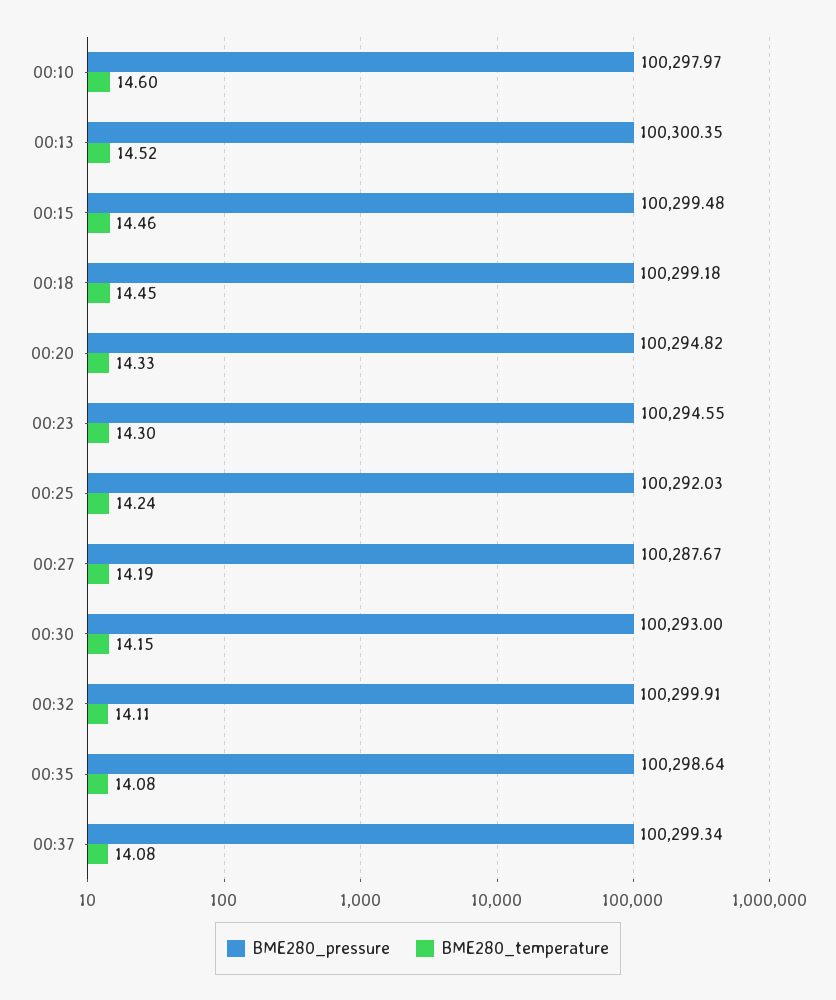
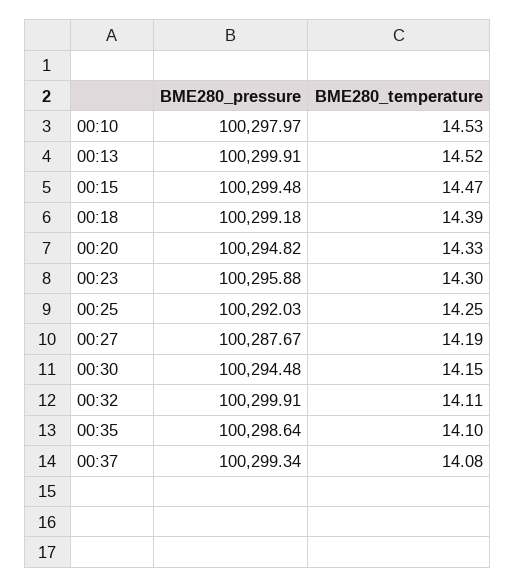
BME280_temperature, 00:10: 14.6 -> 14.53
BME280_pressure, 00:13: 100300.35 -> 100299.91
BME280_temperature, 00:15: 14.46 -> 14.47
BME280_temperature, 00:18: 14.45 -> 14.39
BME280_pressure, 00:23: 100294.55 -> 100295.88
BME280_temperature, 00:25: 14.24 -> 14.25
BME280_pressure, 00:30: 100293 -> 100294.48
BME280_temperature, 00:35: 14.08 -> 14.1

